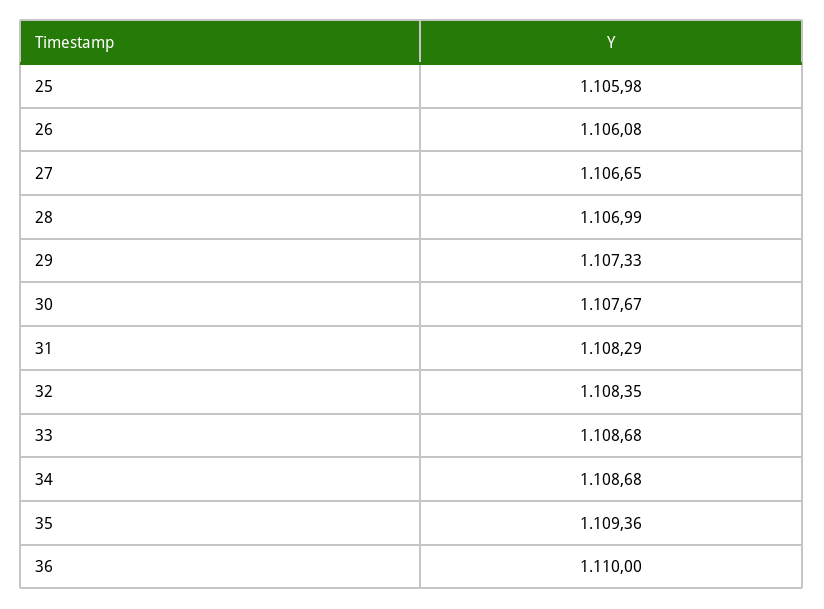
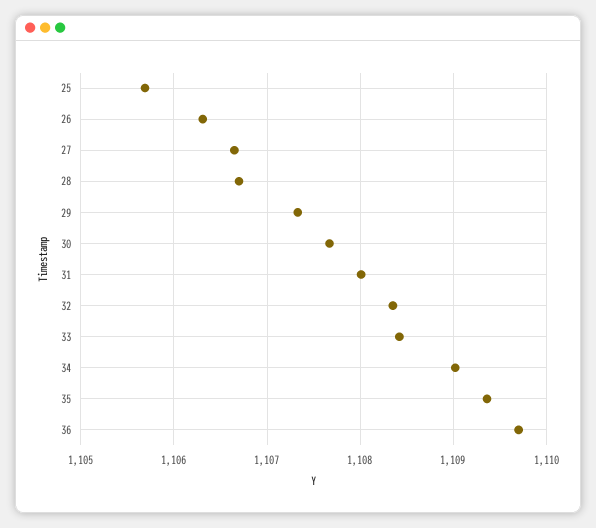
25: 1105.98 -> 1105.7
26: 1106.08 -> 1106.3
28: 1106.99 -> 1106.7
31: 1108.29 -> 1108
33: 1108.68 -> 1108.4
34: 1108.68 -> 1109
36: 1110 -> 1109.7

